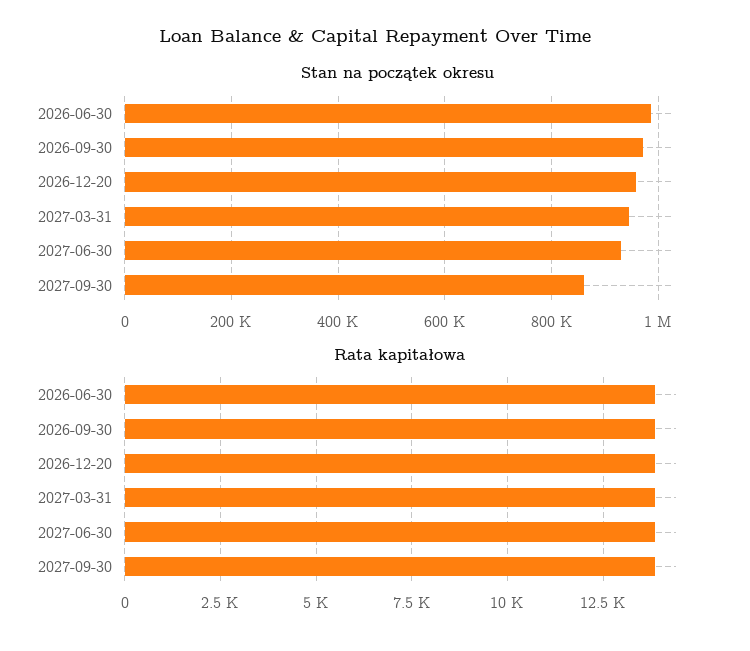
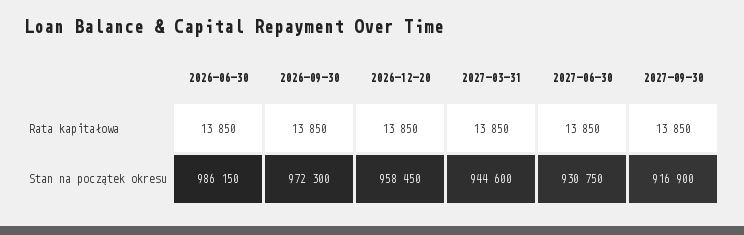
Stan na początek okresu, 2027-09-30: 860000 -> 916900

